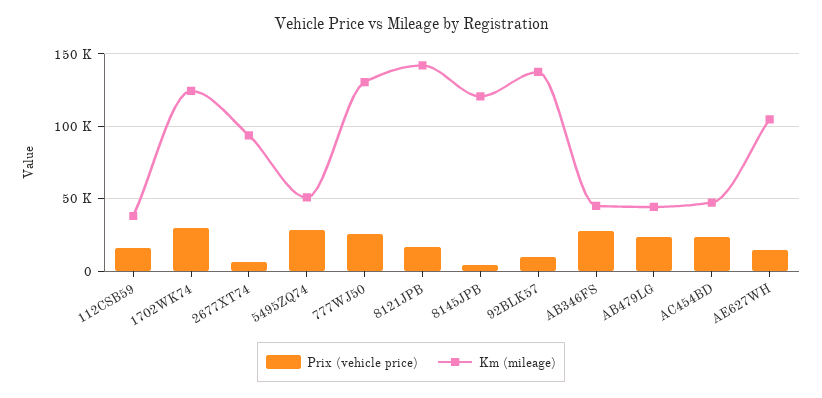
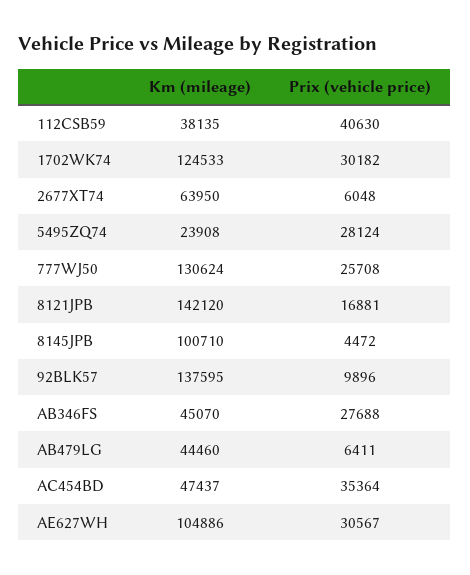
Prix (vehicle price), 112CSB59: 15000 -> 40630
Km (mileage), 2677XT74: 95000 -> 63950
Km (mileage), 5495ZQ74: 50000 -> 23908
Km (mileage), 8145JPB: 120000 -> 100710
Prix (vehicle price), AB479LG: 25000 -> 6411
Prix (vehicle price), AC454BD: 25000 -> 35364
Prix (vehicle price), AE627WH: 15000 -> 30567

